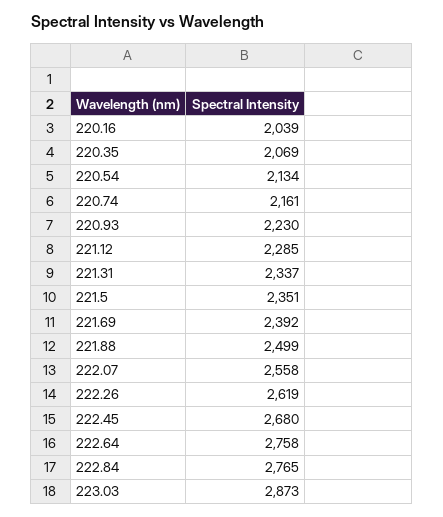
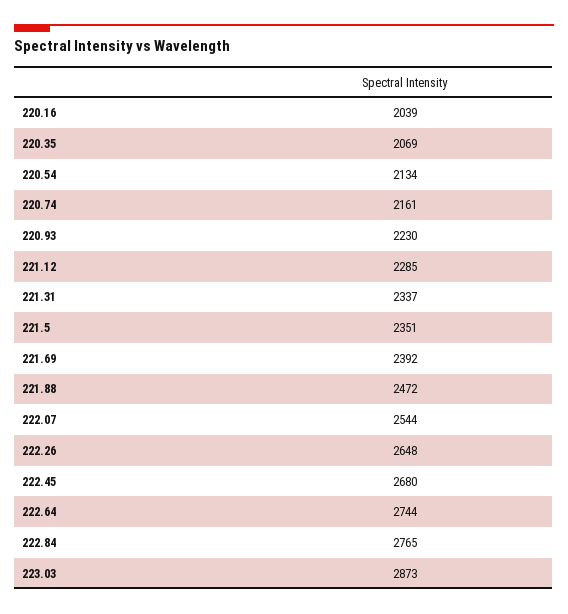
221.88: 2499 -> 2472
222.07: 2558 -> 2544
222.26: 2619 -> 2648
222.64: 2758 -> 2744

